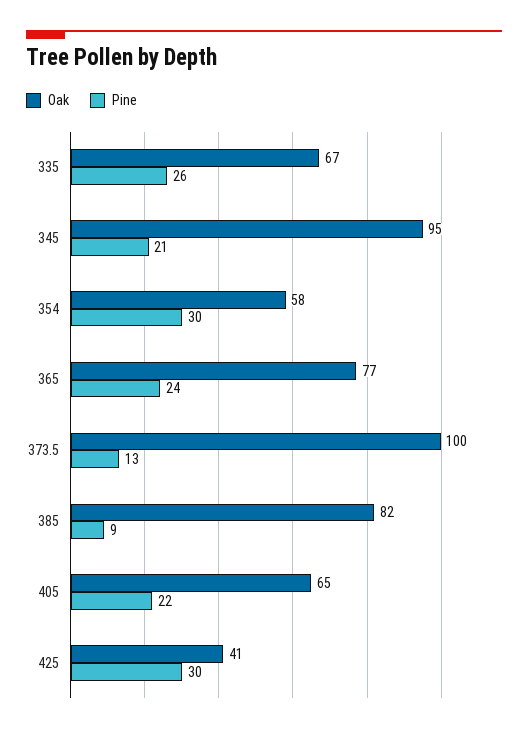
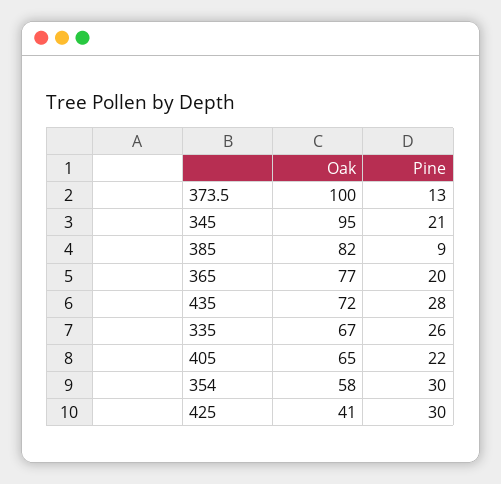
Pine, 365: 24 -> 20
Oak, 435: none -> 72
Pine, 435: none -> 28

